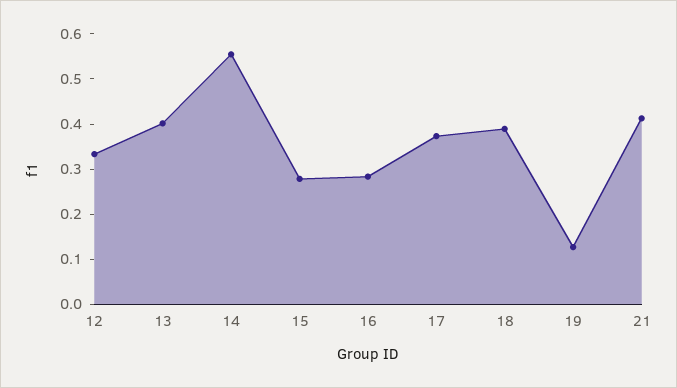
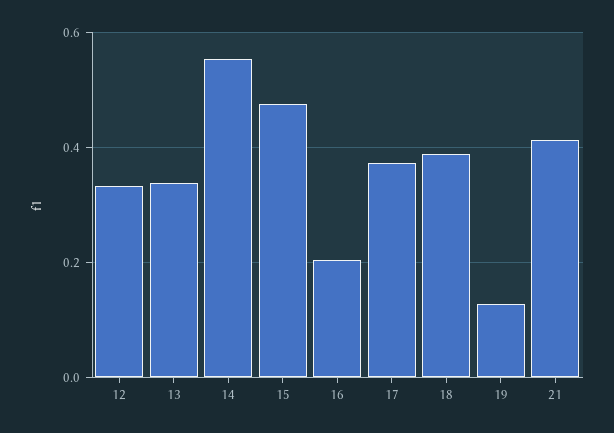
13: 0.4 -> 0.34
15: 0.28 -> 0.48
16: 0.28 -> 0.2

